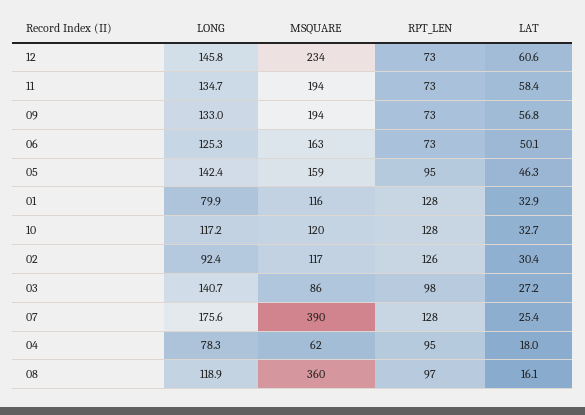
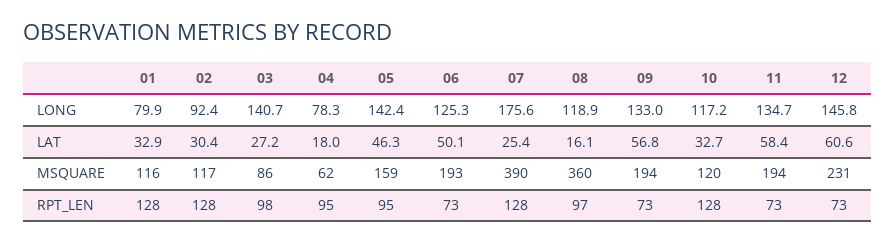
MSQUARE, 12: 234 -> 231
MSQUARE, 06: 163 -> 193
RPT_LEN, 02: 126 -> 128

